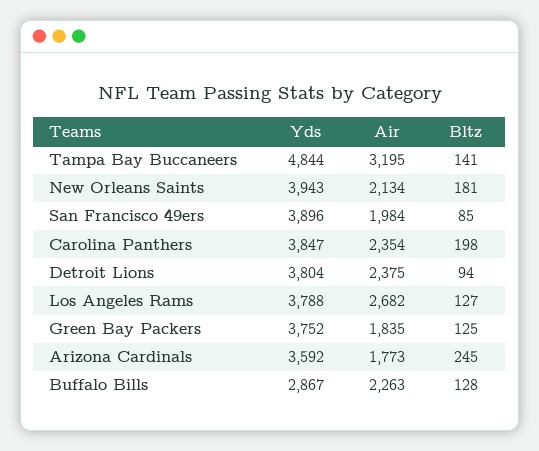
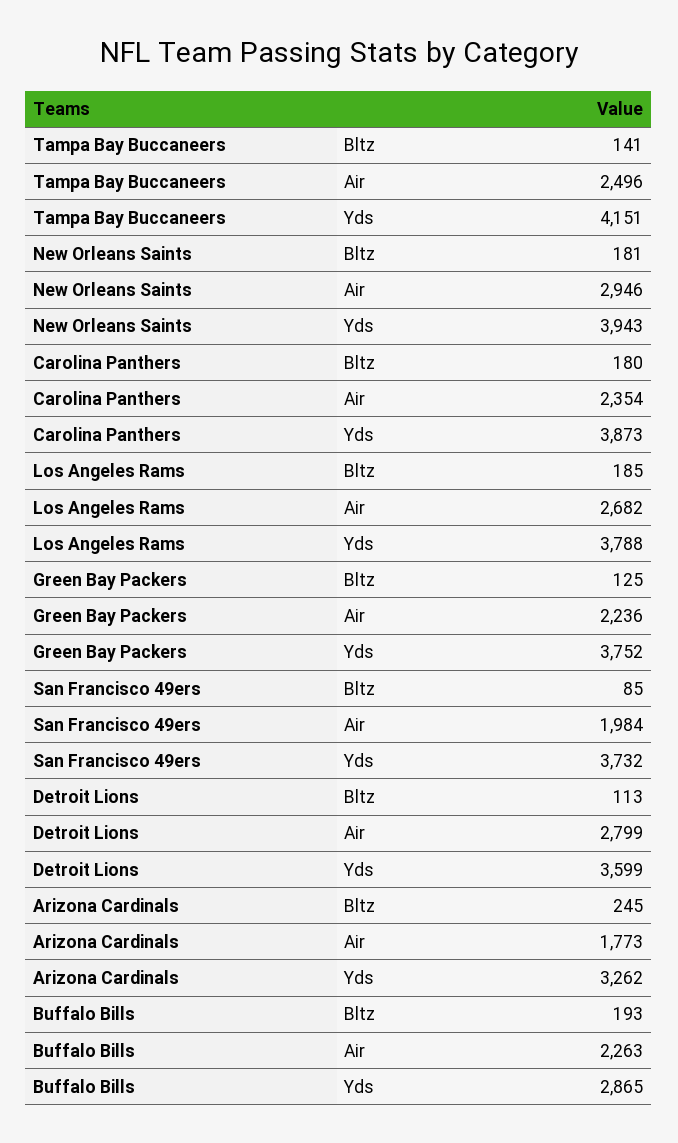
Yds, Tampa Bay Buccaneers: 4844 -> 4151
Air, Tampa Bay Buccaneers: 3195 -> 2496
Air, New Orleans Saints: 2134 -> 2946
Yds, San Francisco 49ers: 3896 -> 3732
Yds, Carolina Panthers: 3847 -> 3873
Bltz, Carolina Panthers: 198 -> 180
Yds, Detroit Lions: 3804 -> 3599
Air, Detroit Lions: 2375 -> 2799
Bltz, Detroit Lions: 94 -> 113
Bltz, Los Angeles Rams: 127 -> 185
Air, Green Bay Packers: 1835 -> 2236
Yds, Arizona Cardinals: 3592 -> 3262
Yds, Buffalo Bills: 2867 -> 2865
Bltz, Buffalo Bills: 128 -> 193

